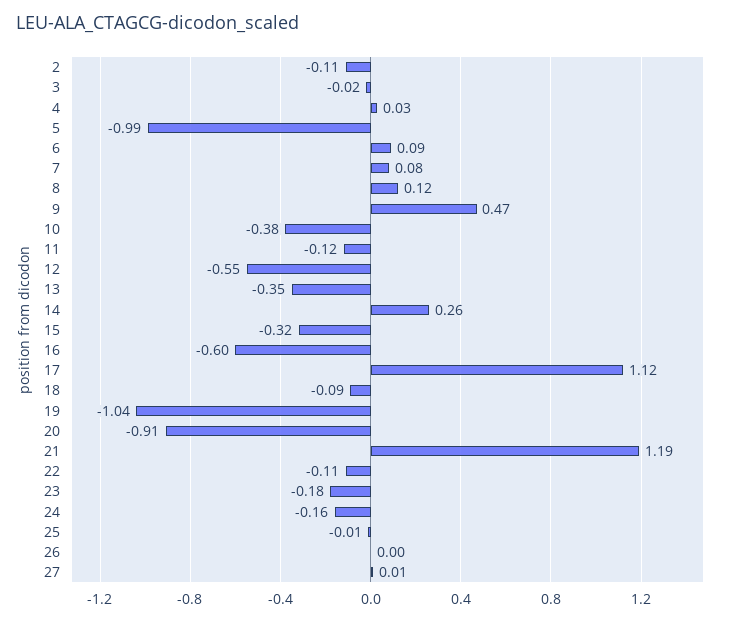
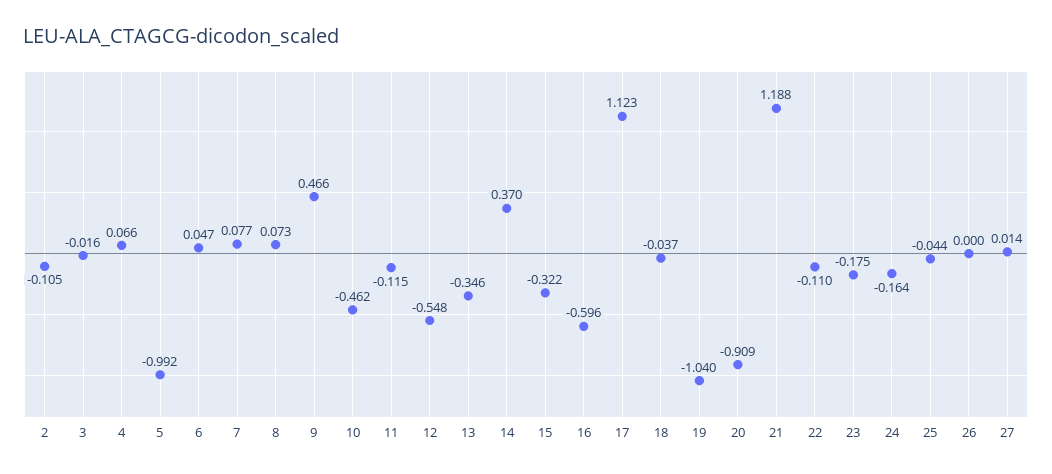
4: 0.03 -> 0.066
6: 0.09 -> 0.047
8: 0.12 -> 0.073
10: -0.38 -> -0.462
14: 0.26 -> 0.37
18: -0.09 -> -0.037
25: -0.01 -> -0.044

